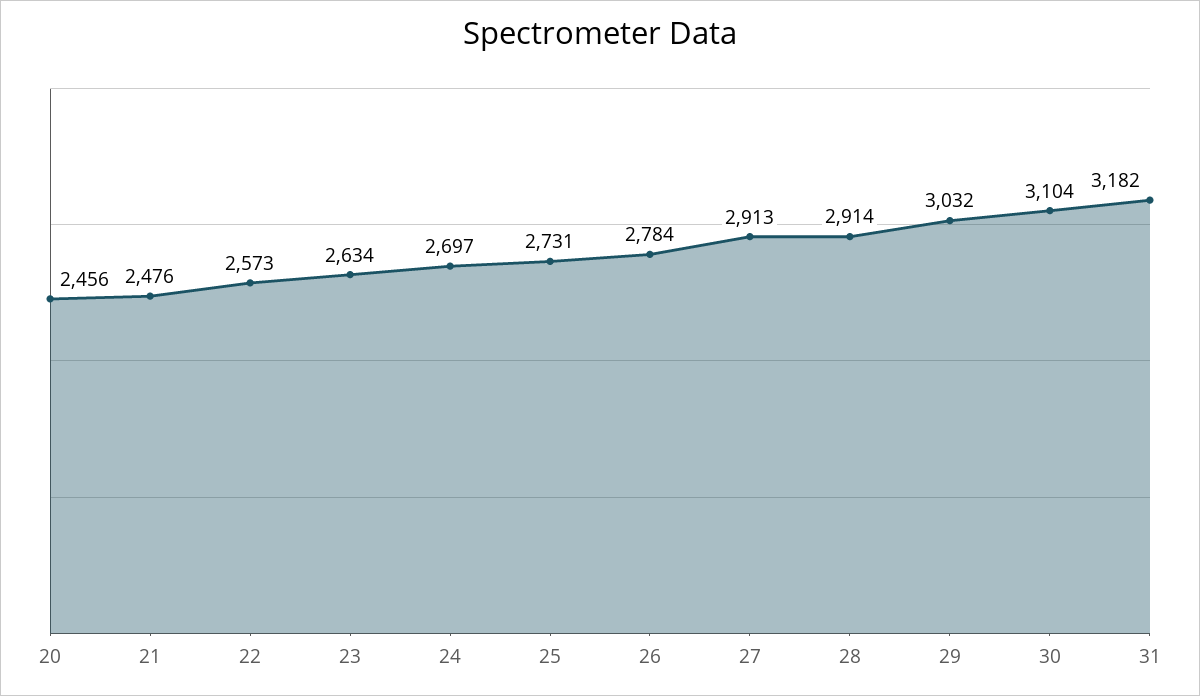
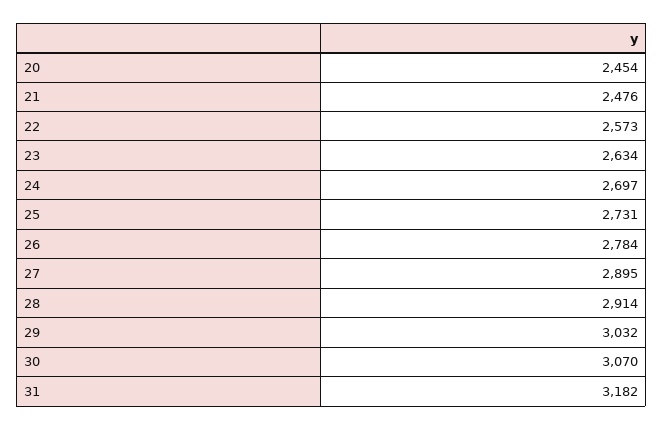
20: 2456 -> 2454
27: 2913 -> 2895
30: 3104 -> 3070

